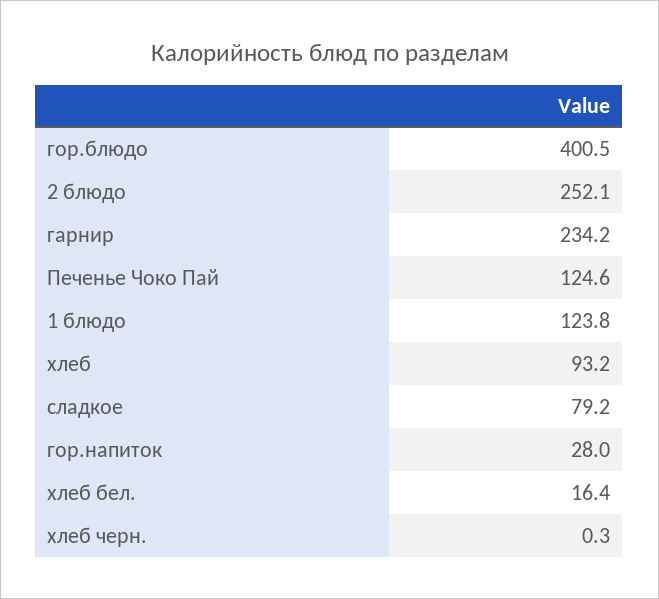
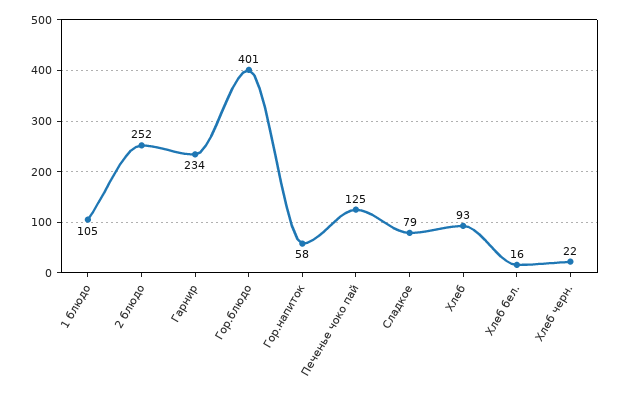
1 блюдо: 123.8 -> 105
гор.напиток: 28 -> 58
хлеб черн.: 0.3 -> 22

